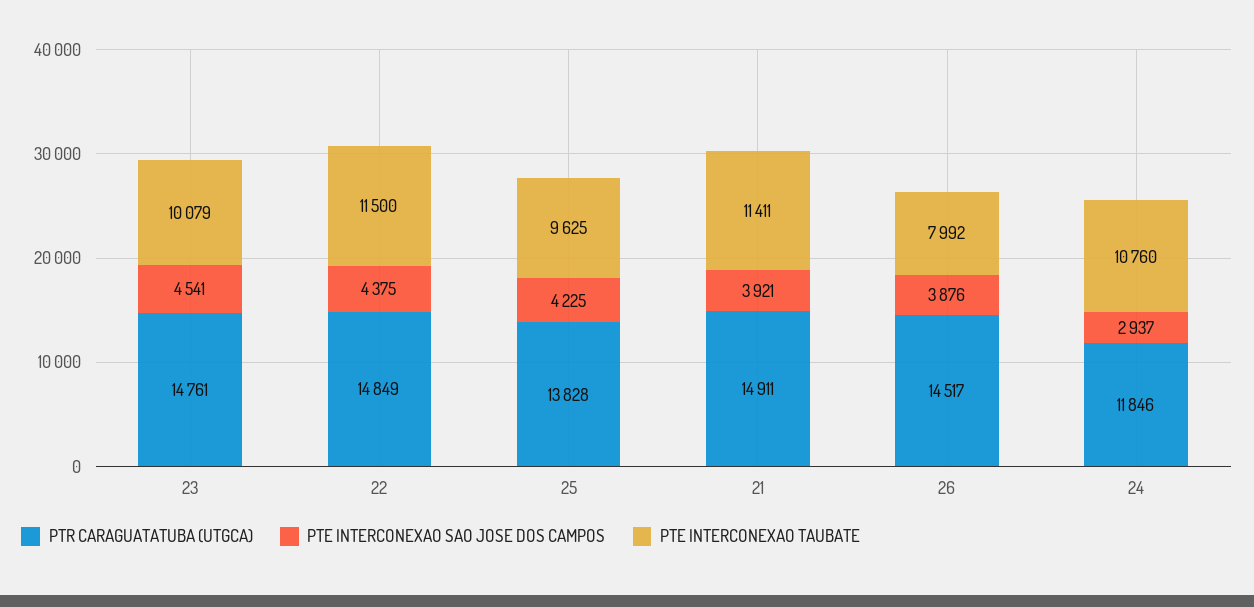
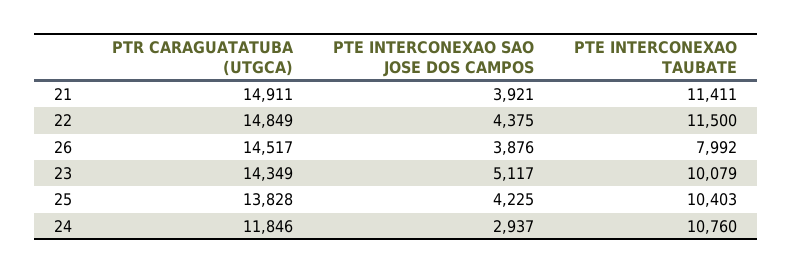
PTR CARAGUATATUBA (UTGCA), 23: 14761 -> 14349
PTE INTERCONEXAO SAO JOSE DOS CAMPOS, 23: 4541 -> 5117
PTE INTERCONEXAO TAUBATE, 25: 9625 -> 10403

